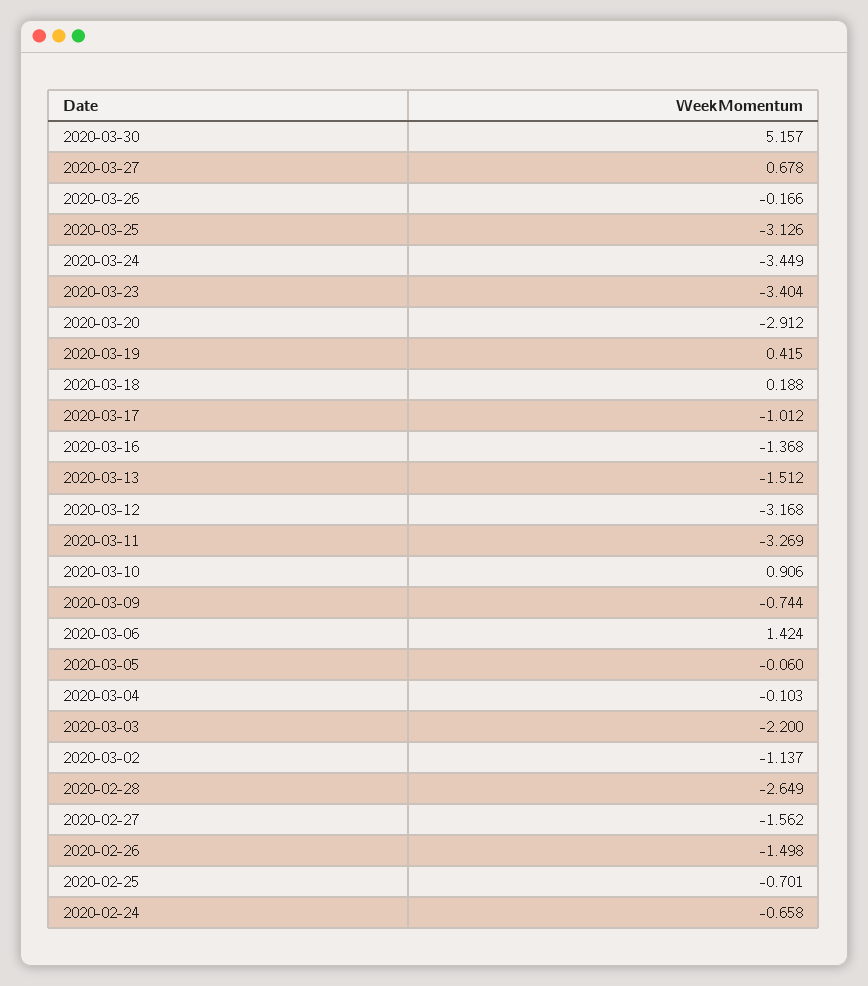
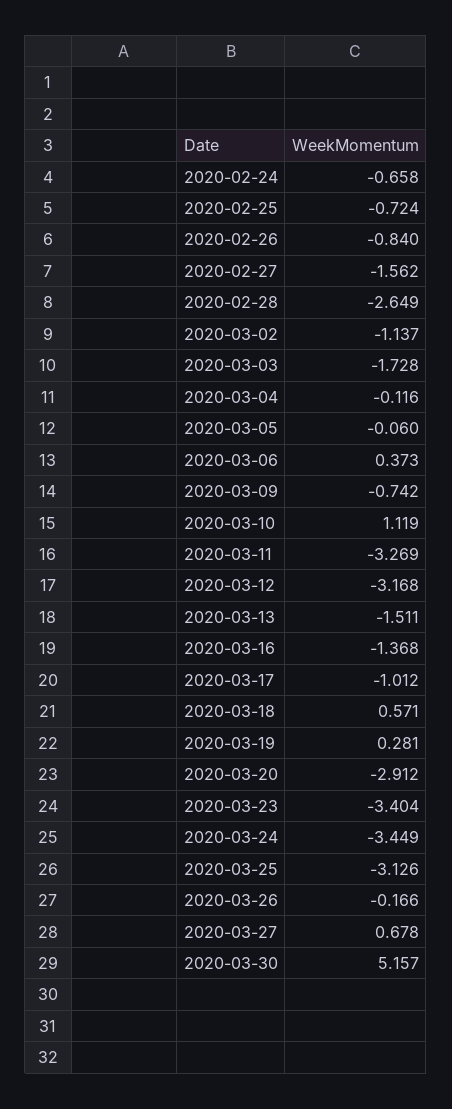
2020-03-19: 0.415 -> 0.281
2020-03-18: 0.188 -> 0.571
2020-03-13: -1.512 -> -1.511
2020-03-10: 0.906 -> 1.119
2020-03-09: -0.744 -> -0.742
2020-03-06: 1.424 -> 0.373
2020-03-04: -0.103 -> -0.116
2020-03-03: -2.2 -> -1.728
2020-02-26: -1.498 -> -0.84
2020-02-25: -0.701 -> -0.724

